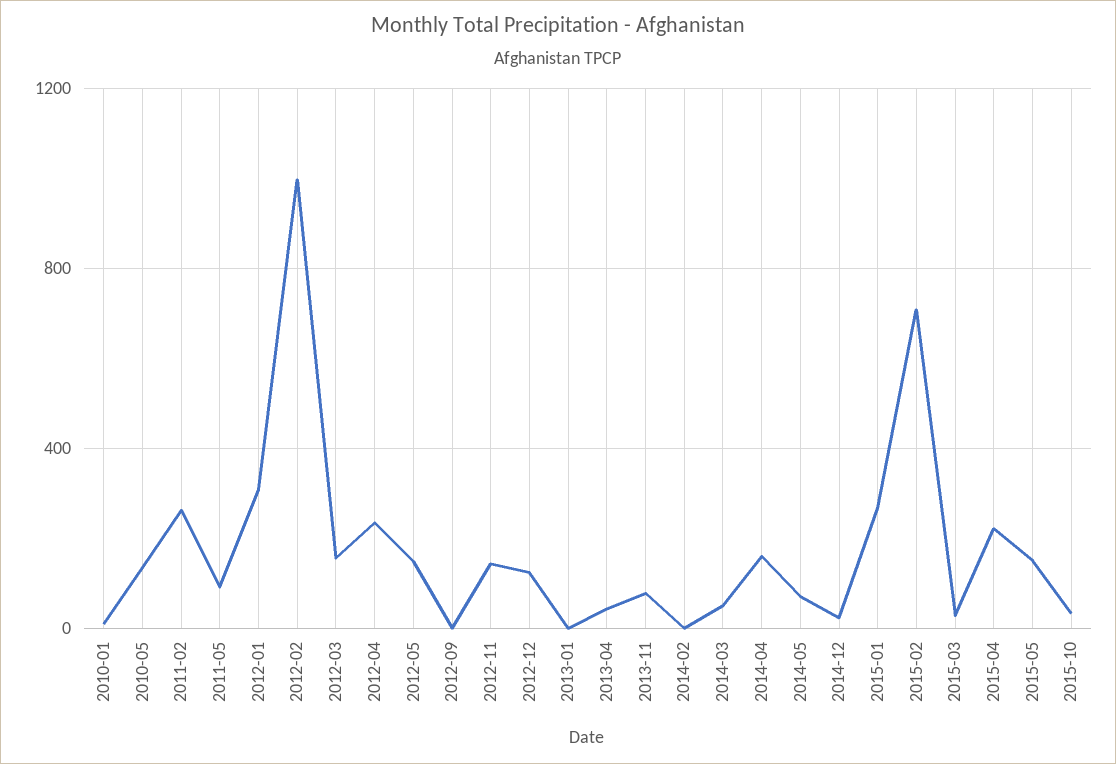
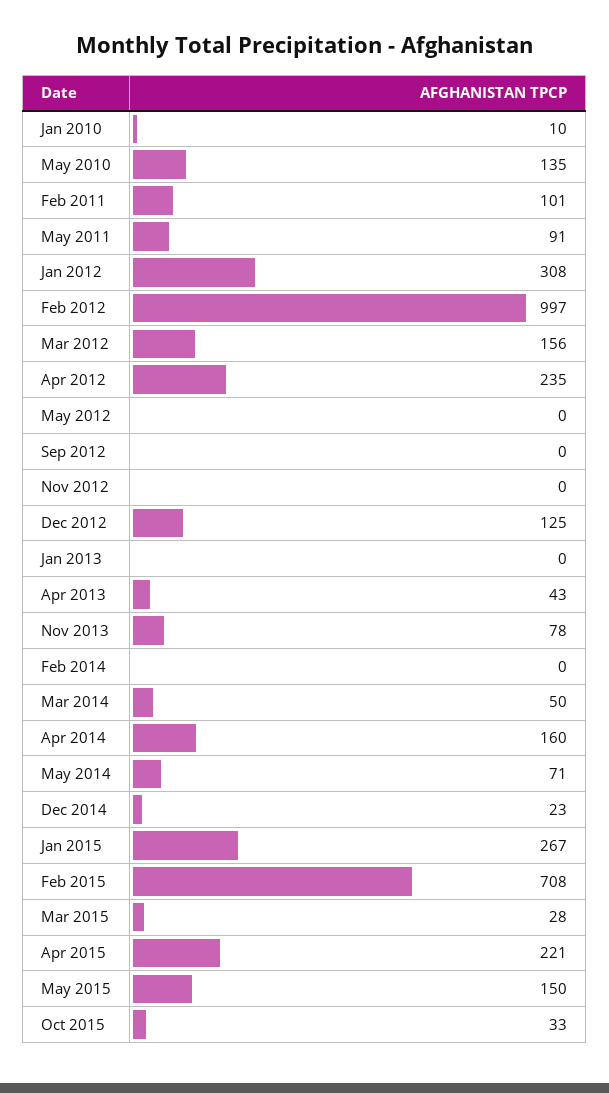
2011-02: 250 -> 101
2012-05: 150 -> 0
2012-11: 150 -> 0

